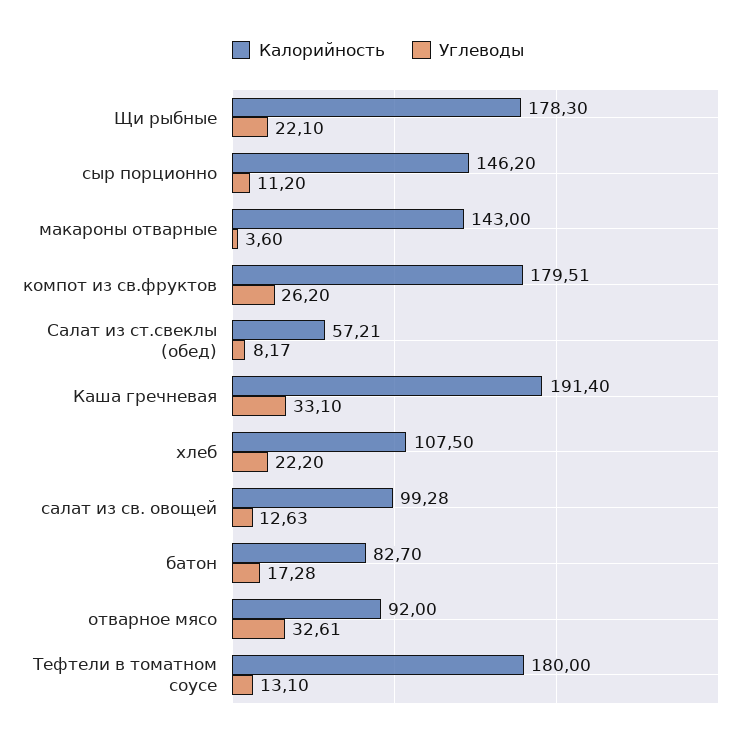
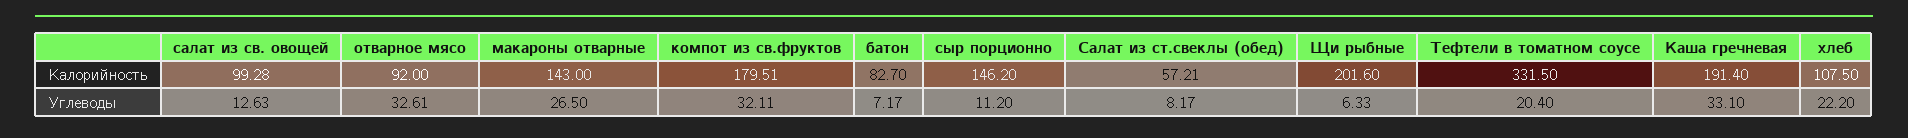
Калорийность, Щи рыбные: 178.3 -> 201.6
Углеводы, Щи рыбные: 22.1 -> 6.33
Углеводы, макароны отварные: 3.6 -> 26.5
Углеводы, компот из св.фруктов: 26.2 -> 32.11
Углеводы, батон: 17.28 -> 7.17
Калорийность, Тефтели в томатном соусе: 180 -> 331.5
Углеводы, Тефтели в томатном соусе: 13.1 -> 20.4

